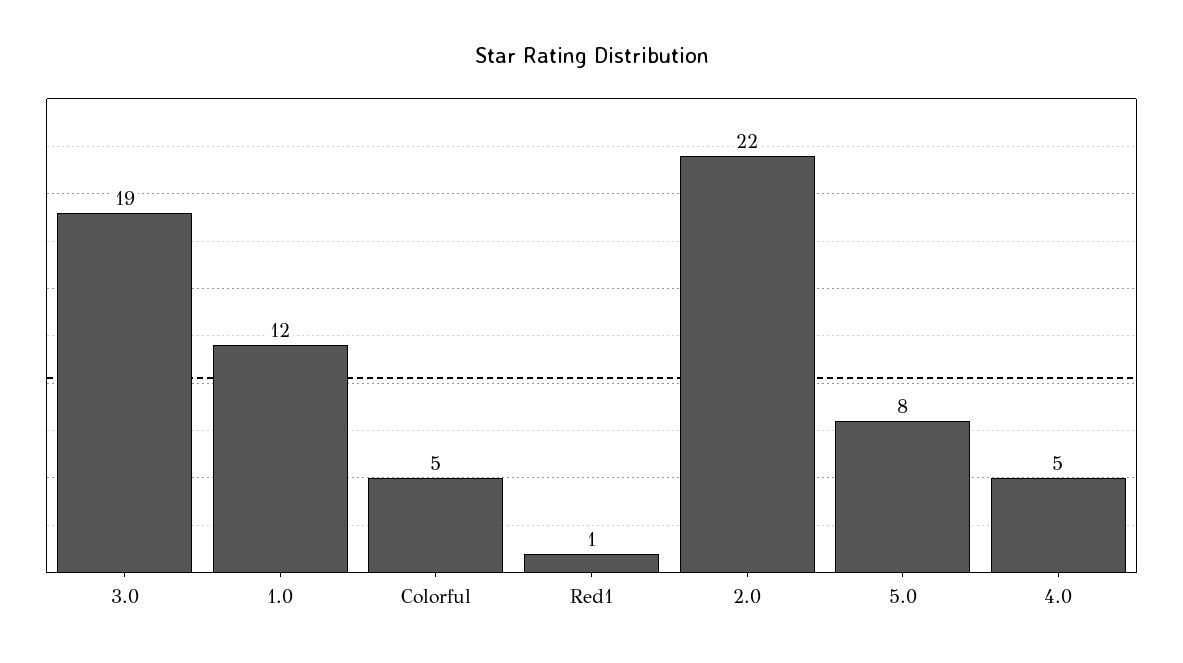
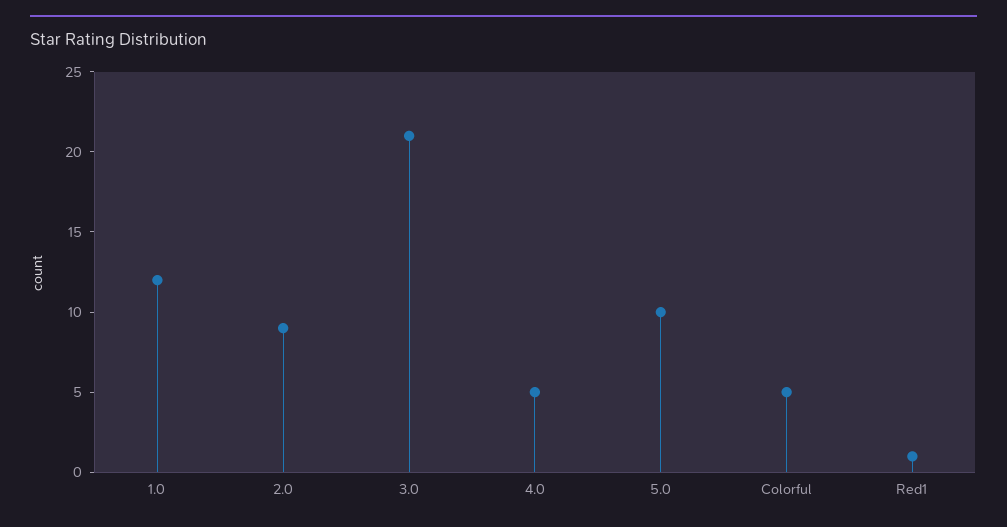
3.0: 19 -> 21
2.0: 22 -> 9
5.0: 8 -> 10

